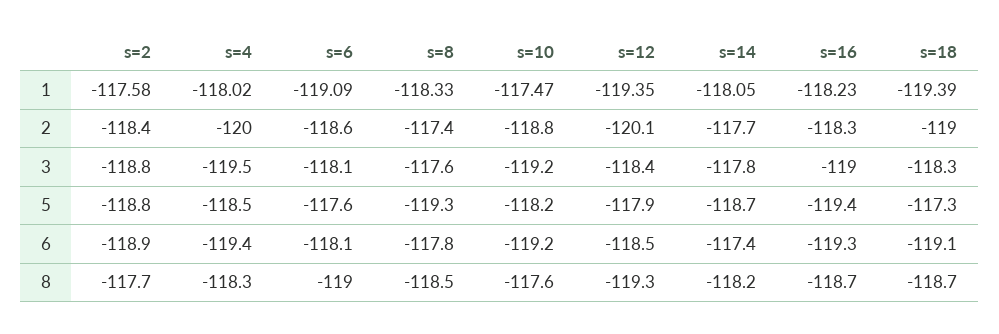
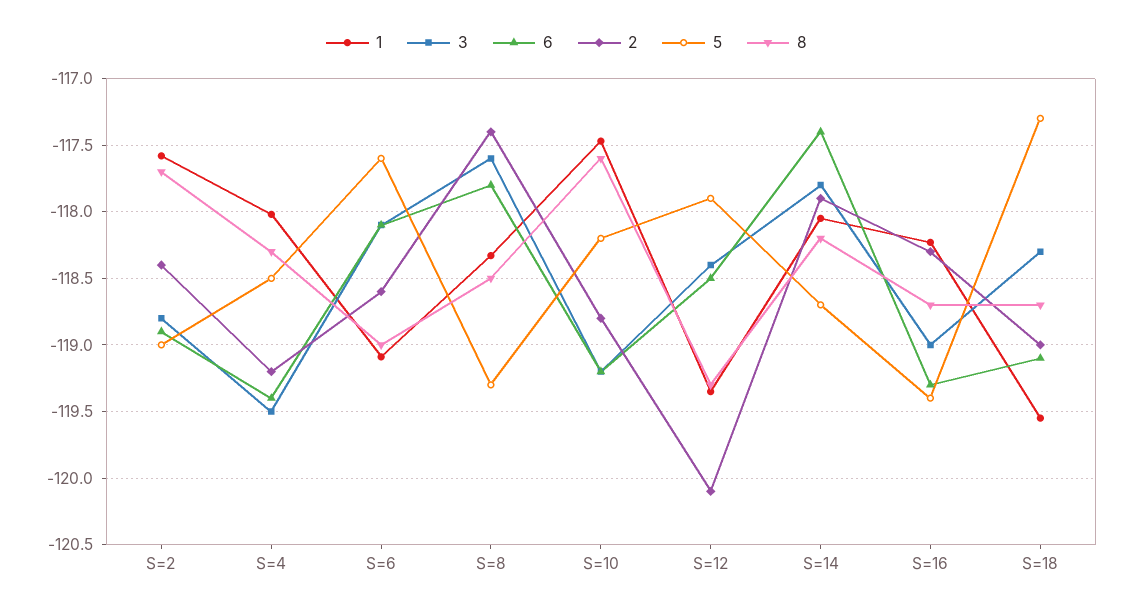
1, s=18: -119.39 -> -119.55
2, s=4: -120 -> -119.2
2, s=14: -117.7 -> -117.9
5, s=2: -118.8 -> -119

